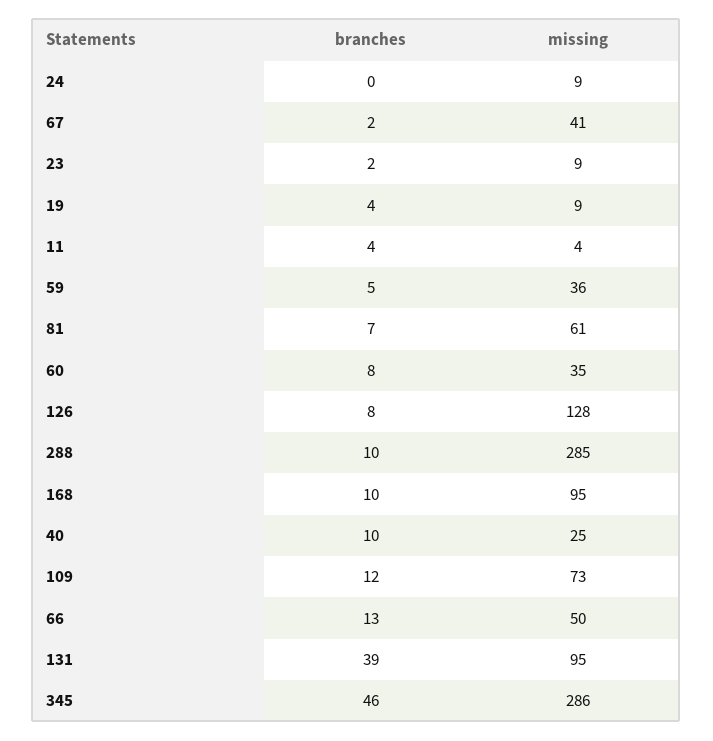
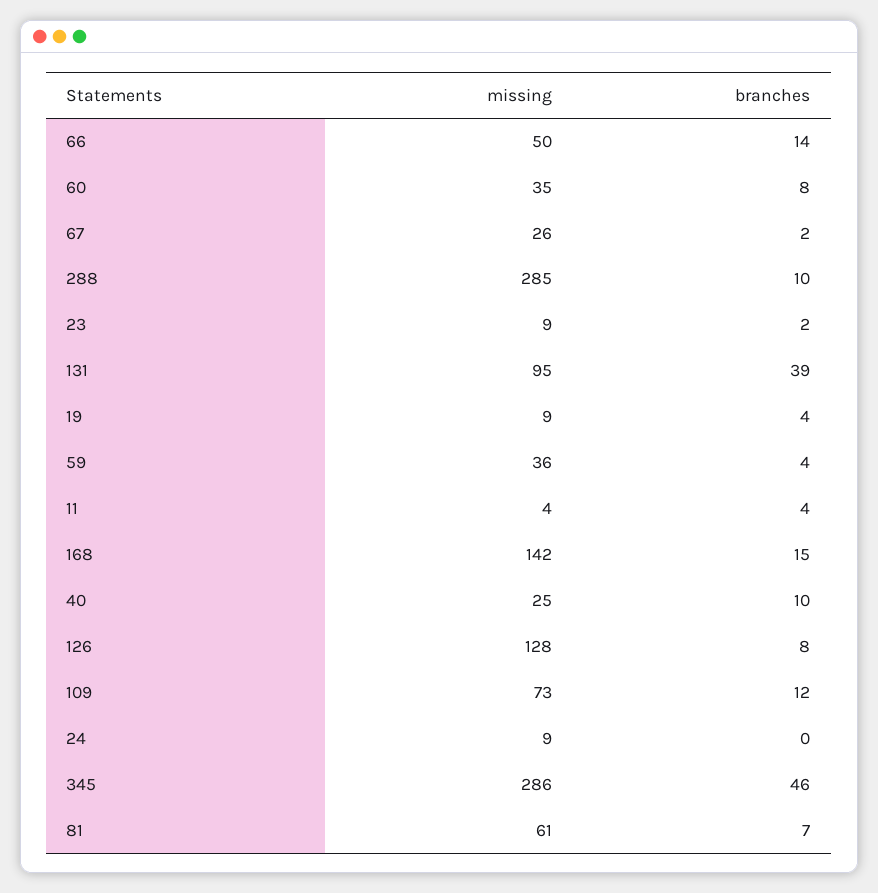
missing, 67: 41 -> 26
branches, 59: 5 -> 4
branches, 168: 10 -> 15
missing, 168: 95 -> 142
branches, 66: 13 -> 14

